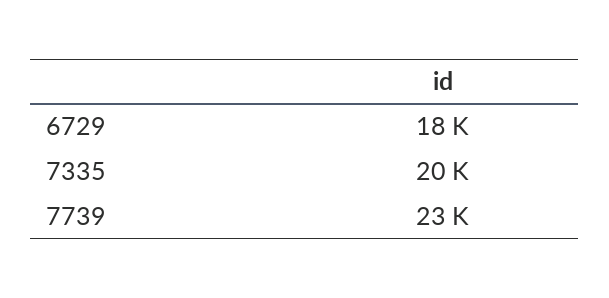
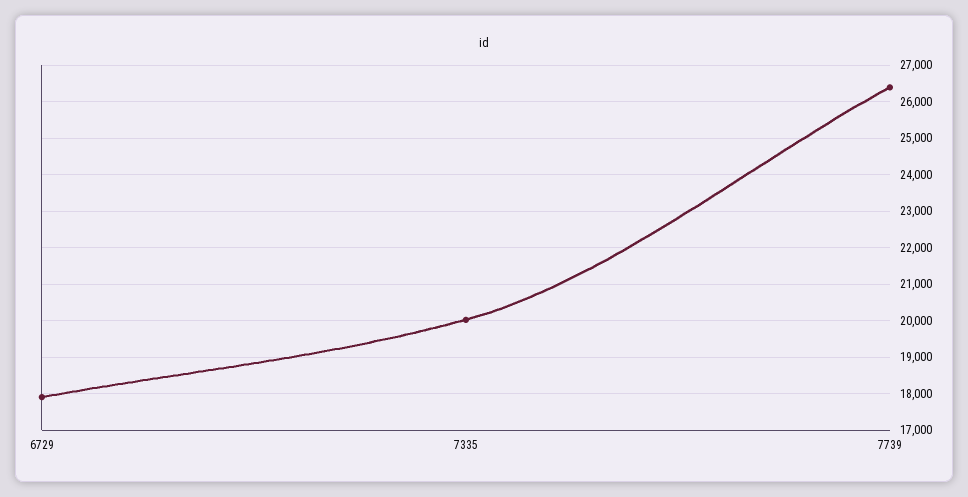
7739: 23000 -> 26400

